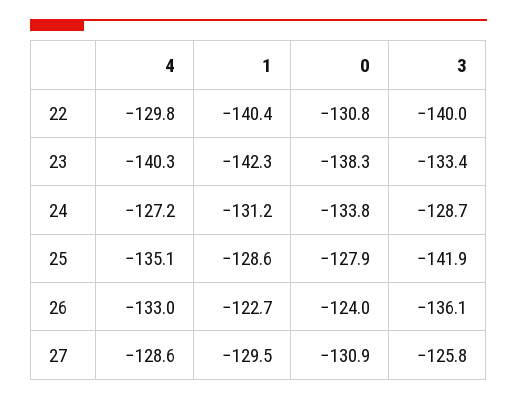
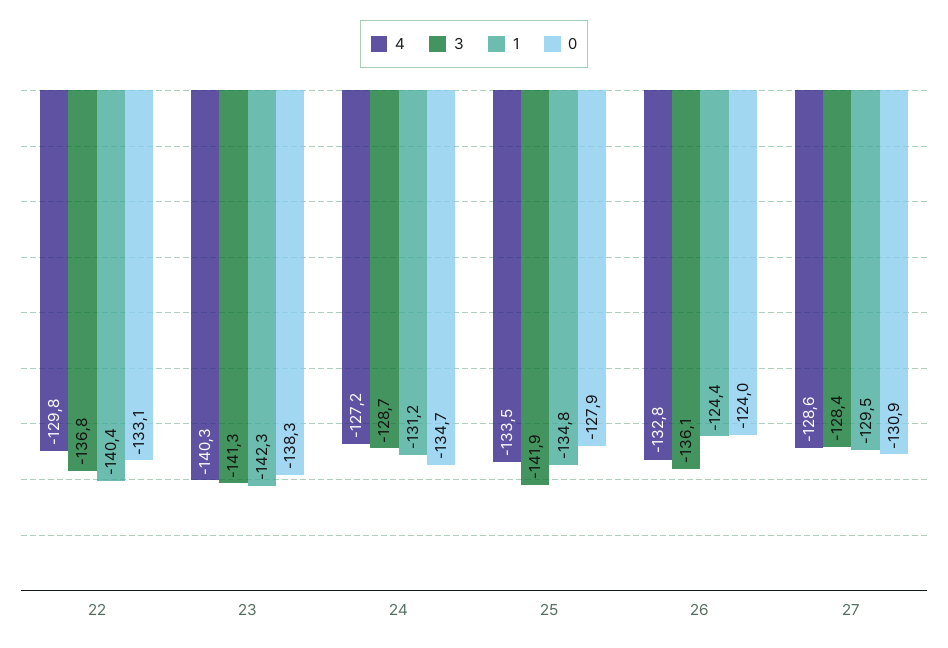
0, 22: -130.8 -> -133.1
3, 22: -140 -> -136.8
3, 23: -133.4 -> -141.3
0, 24: -133.8 -> -134.7
4, 25: -135.1 -> -133.5
1, 25: -128.6 -> -134.8
4, 26: -133 -> -132.8
1, 26: -122.7 -> -124.4
3, 27: -125.8 -> -128.4

